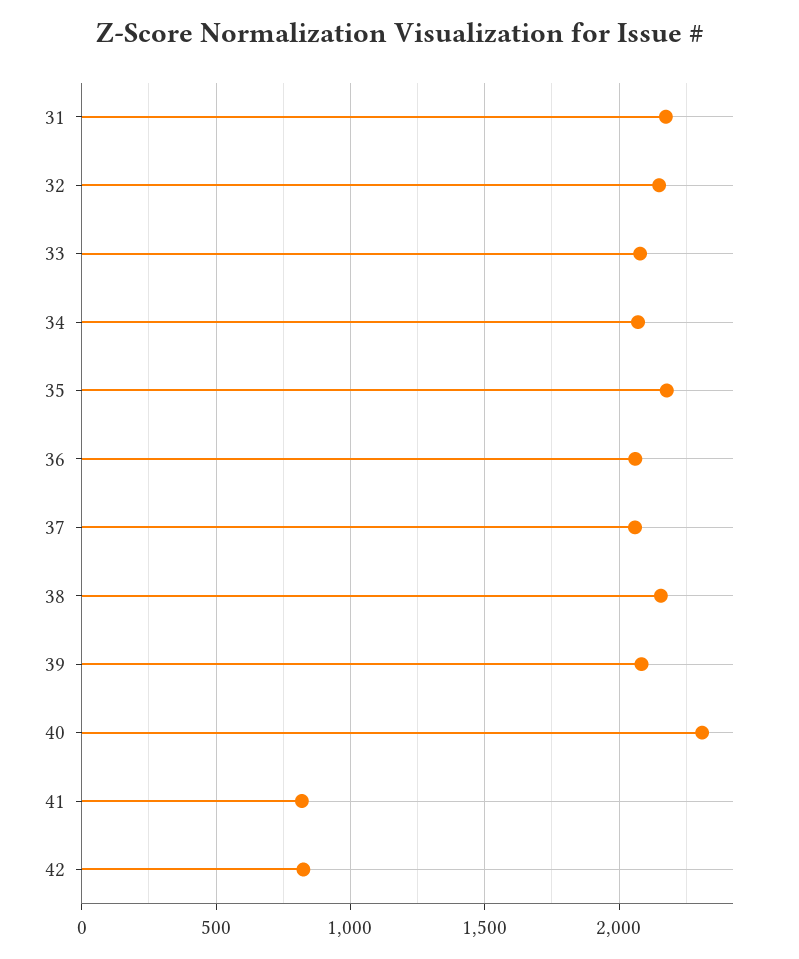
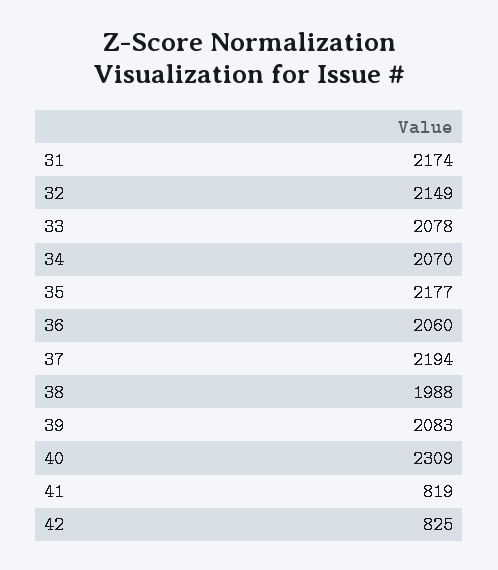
37: 2050 -> 2194
38: 2150 -> 1988

